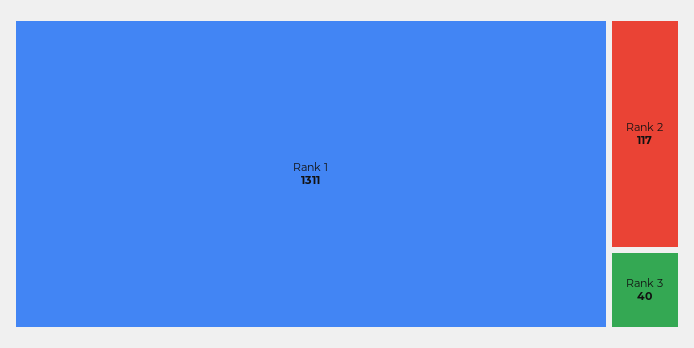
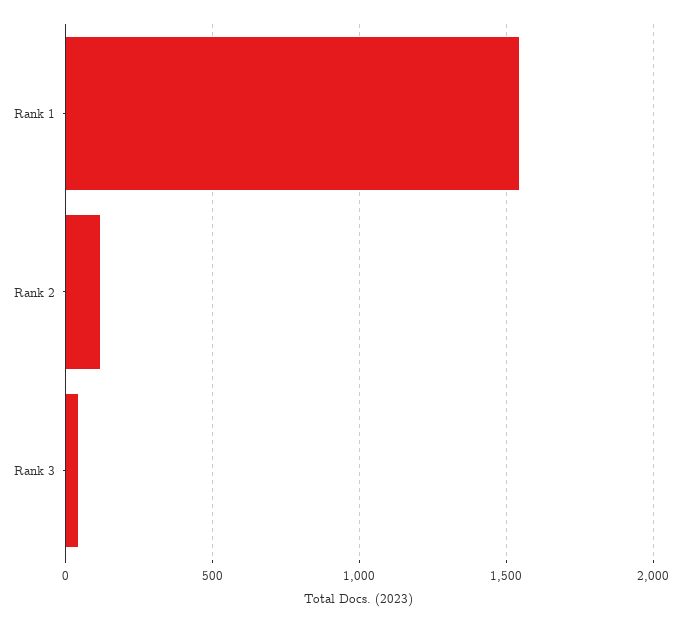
Rank 1: 1311 -> 1550

